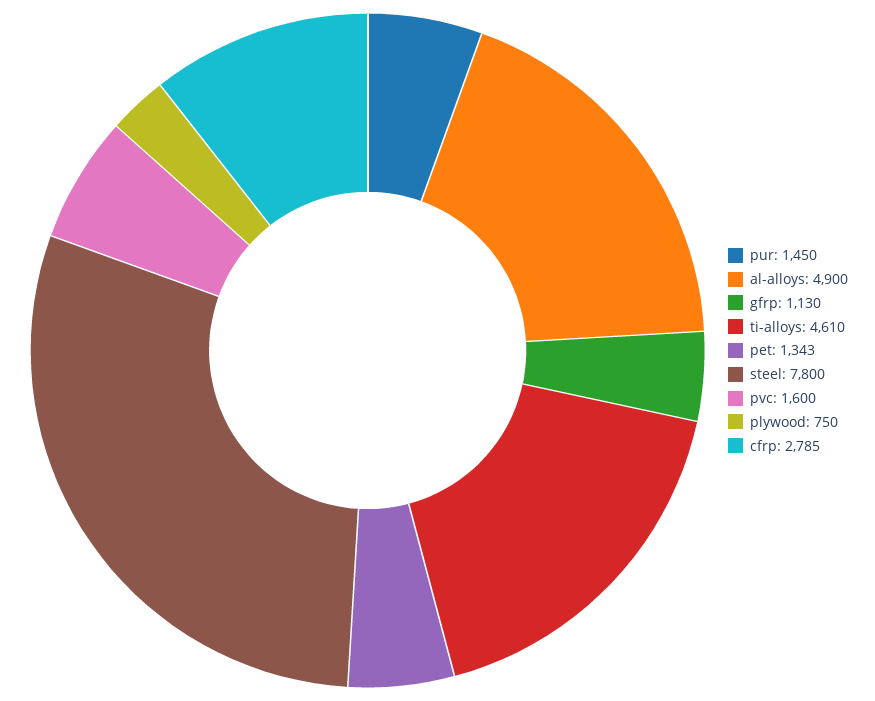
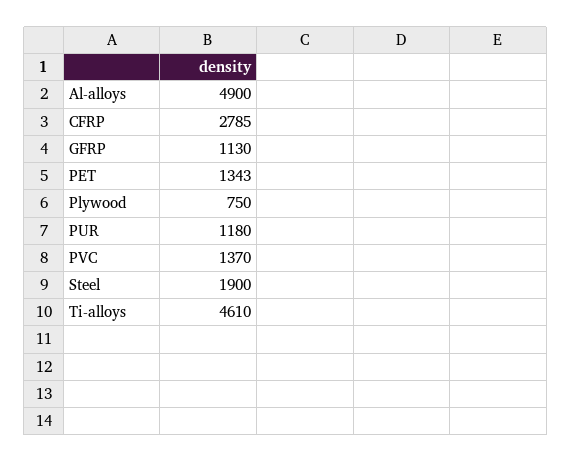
pur: 1450 -> 1180
steel: 7800 -> 1900
pvc: 1600 -> 1370

